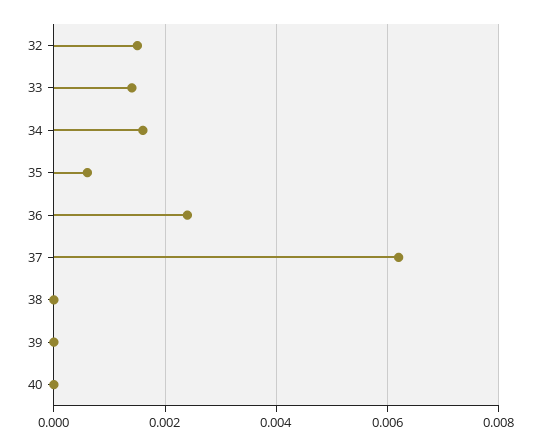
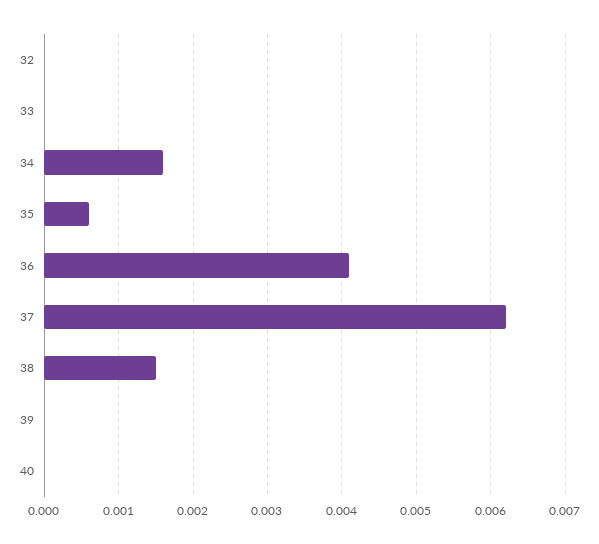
32: 0.0015 -> 0
33: 0.0015 -> 0
36: 0.0025 -> 0.0041
38: 0 -> 0.0015

